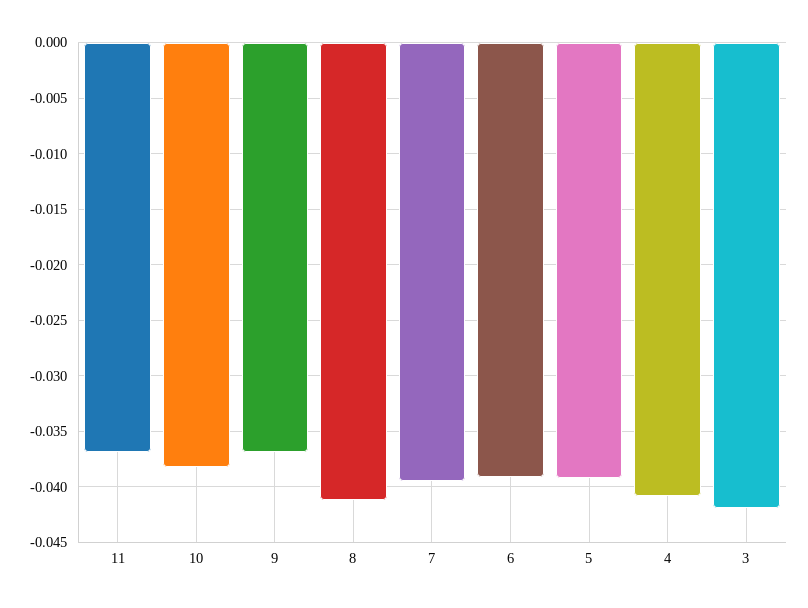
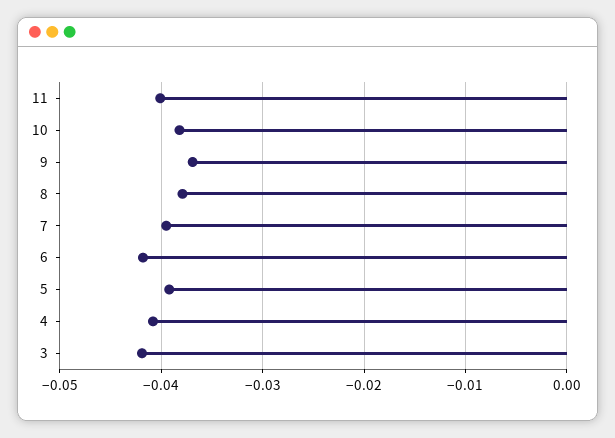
11: -0.037 -> -0.04
8: -0.041 -> -0.038
6: -0.039 -> -0.042

